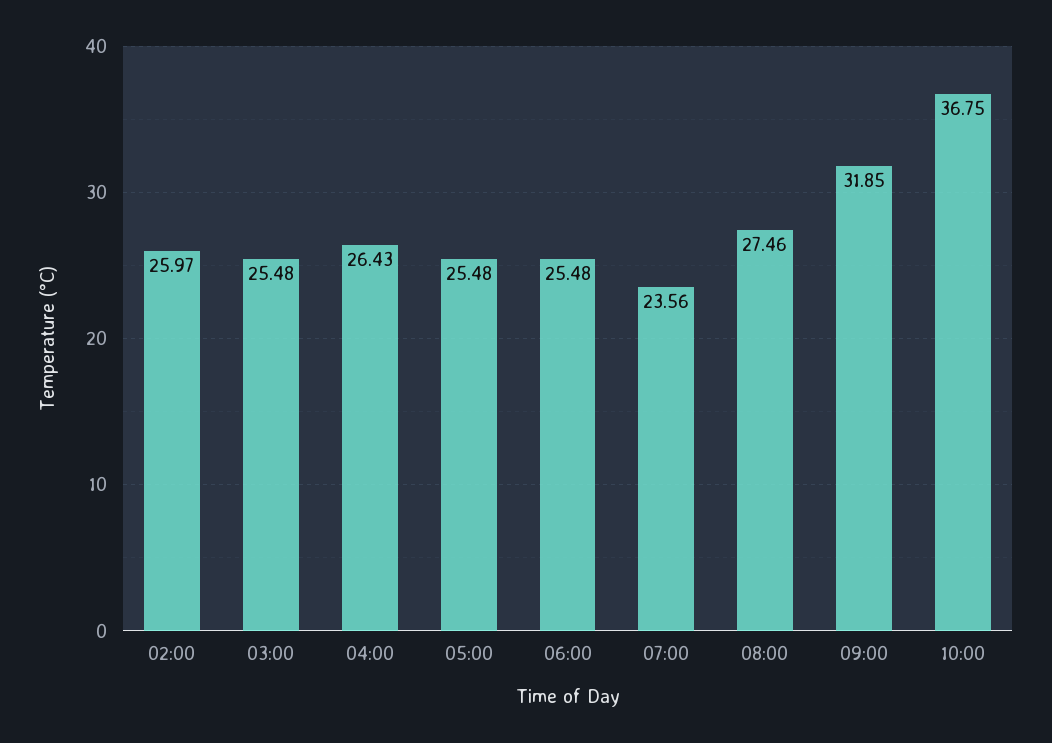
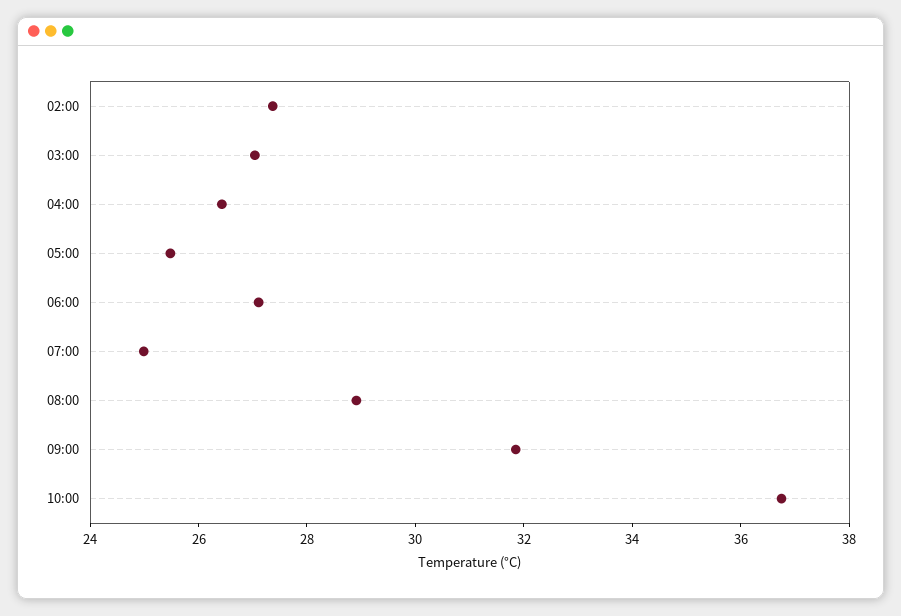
02:00: 25.97 -> 27.5
03:00: 25.48 -> 27
06:00: 25.48 -> 27
07:00: 23.56 -> 25
08:00: 27.46 -> 29

